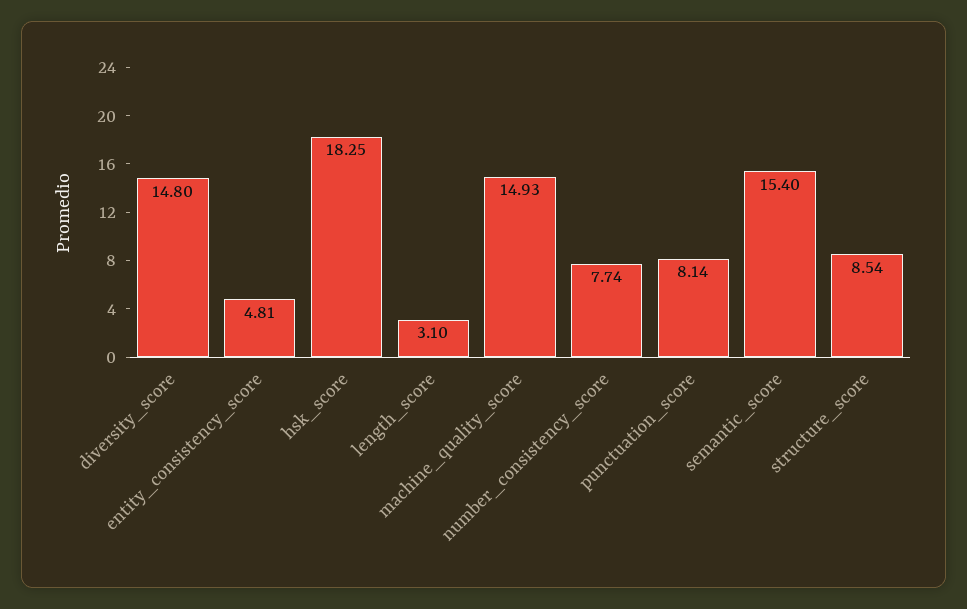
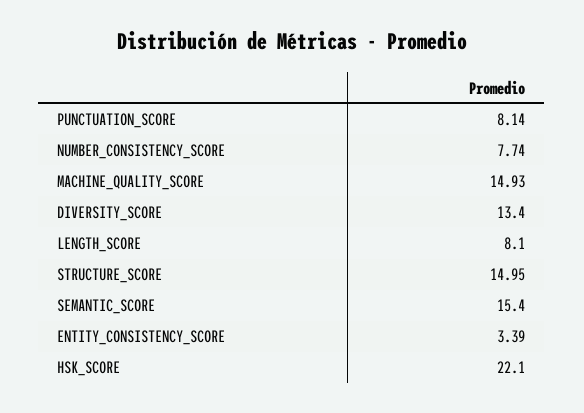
diversity_score: 14.8 -> 13.4
entity_consistency_score: 4.81 -> 3.39
hsk_score: 18.25 -> 22.1
length_score: 3.1 -> 8.1
structure_score: 8.54 -> 14.95

